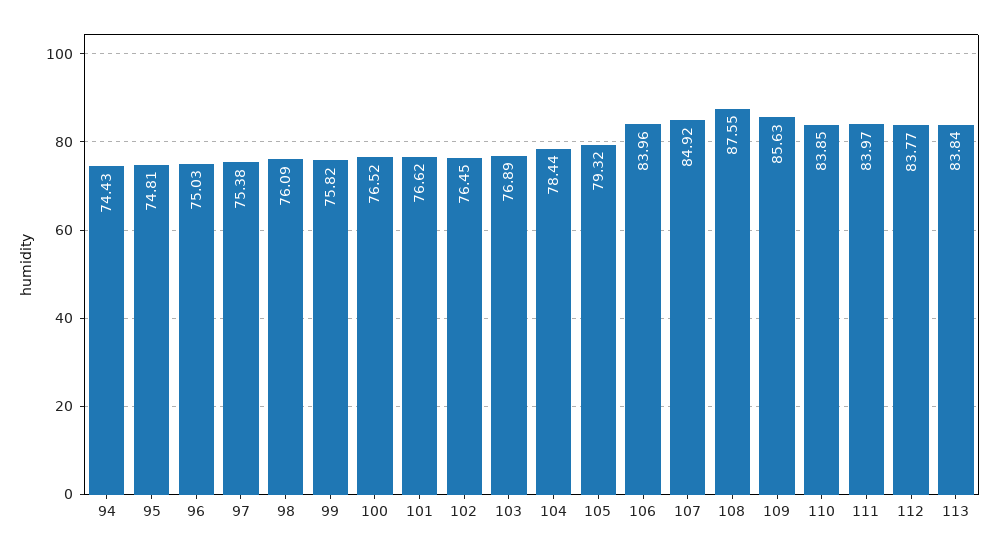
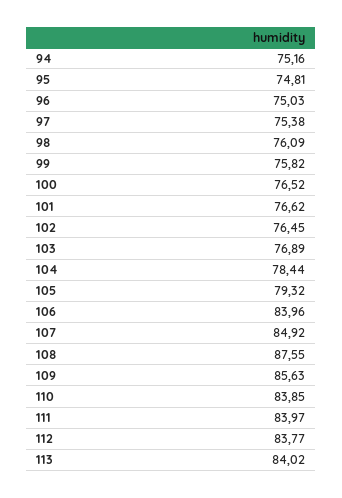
94: 74.43 -> 75.16
113: 83.84 -> 84.02

